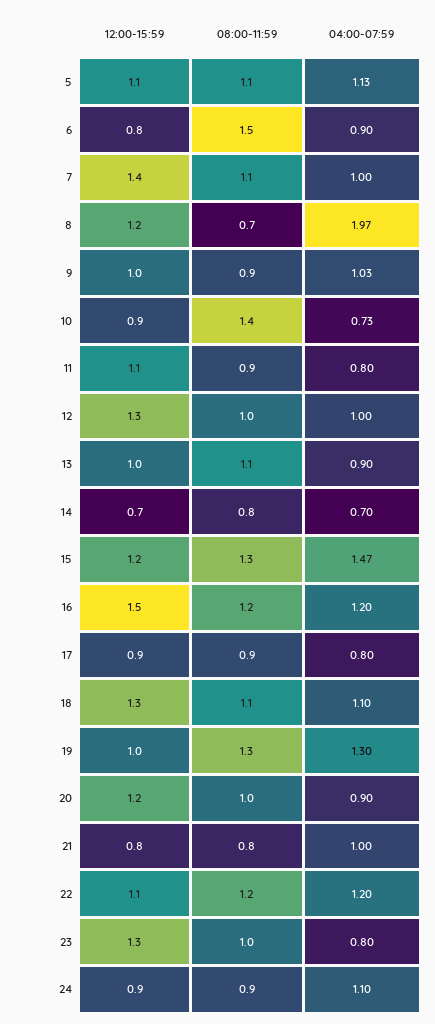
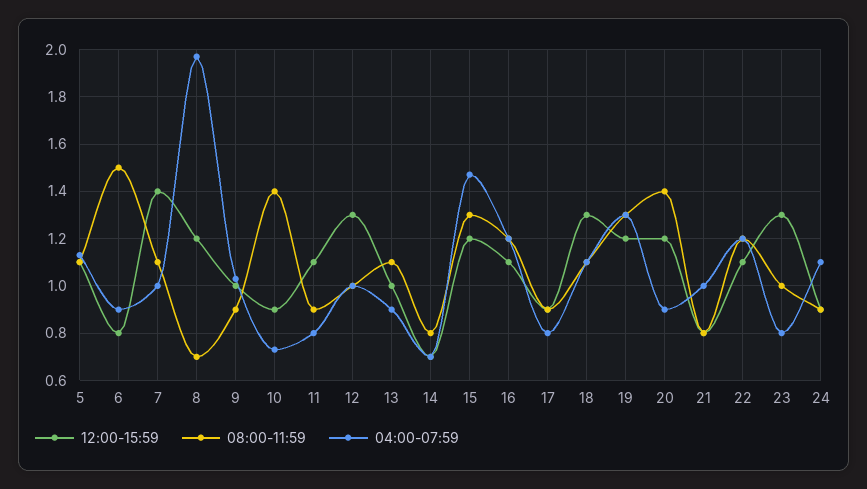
12:00-15:59, 16: 1.5 -> 1.1
12:00-15:59, 19: 1 -> 1.2
08:00-11:59, 20: 1 -> 1.4

